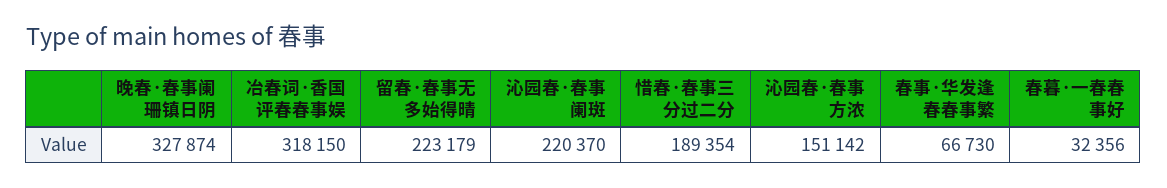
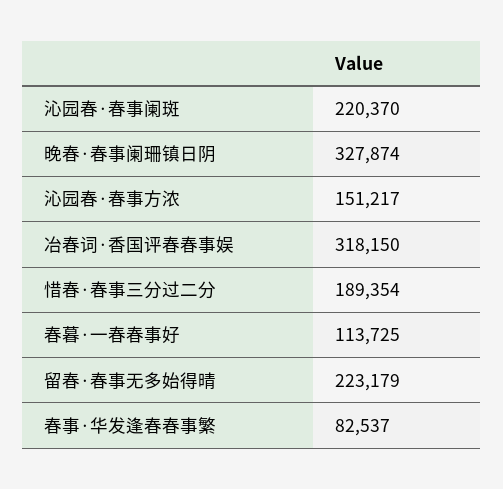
沁园春·春事方浓: 151142 -> 151217
春事·华发逢春春事繁: 66730 -> 82537
春暮·一春春事好: 32356 -> 113725

